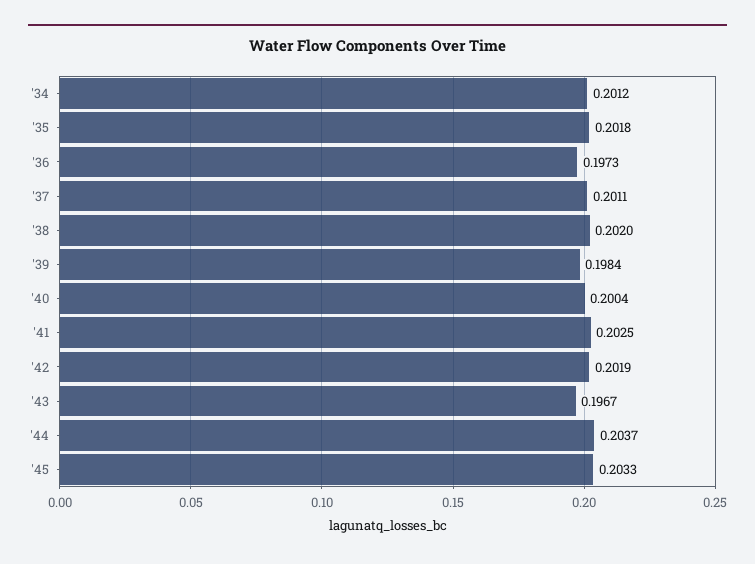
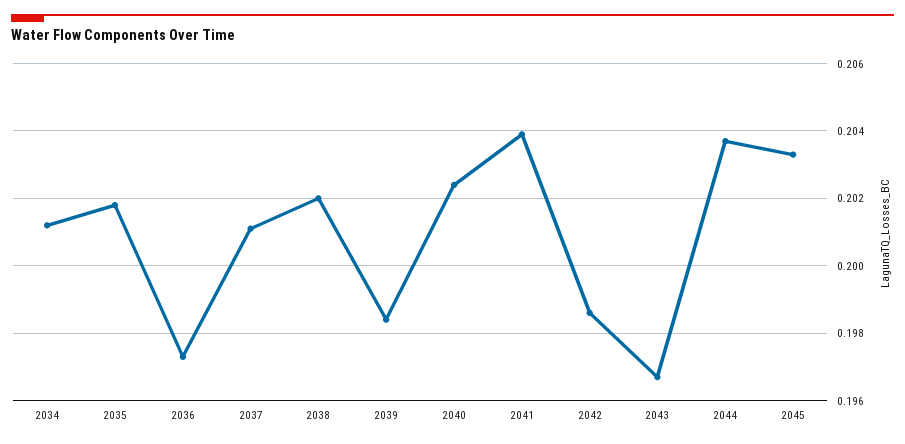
'40: 0.2004 -> 0.2025
'41: 0.2025 -> 0.204
'42: 0.2019 -> 0.1985

